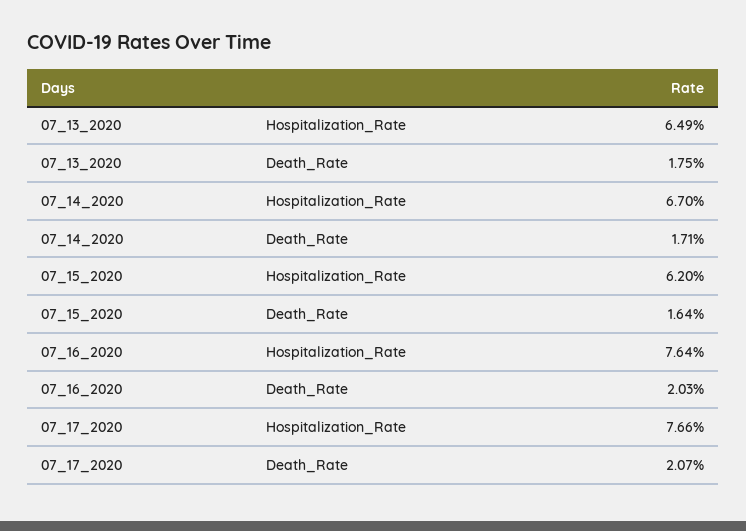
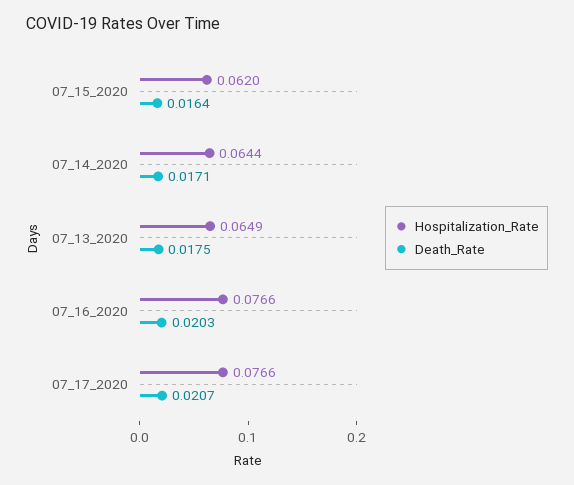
Hospitalization_Rate, 07_14_2020: 0.067 -> 0.0644
Hospitalization_Rate, 07_16_2020: 0.0764 -> 0.0766

